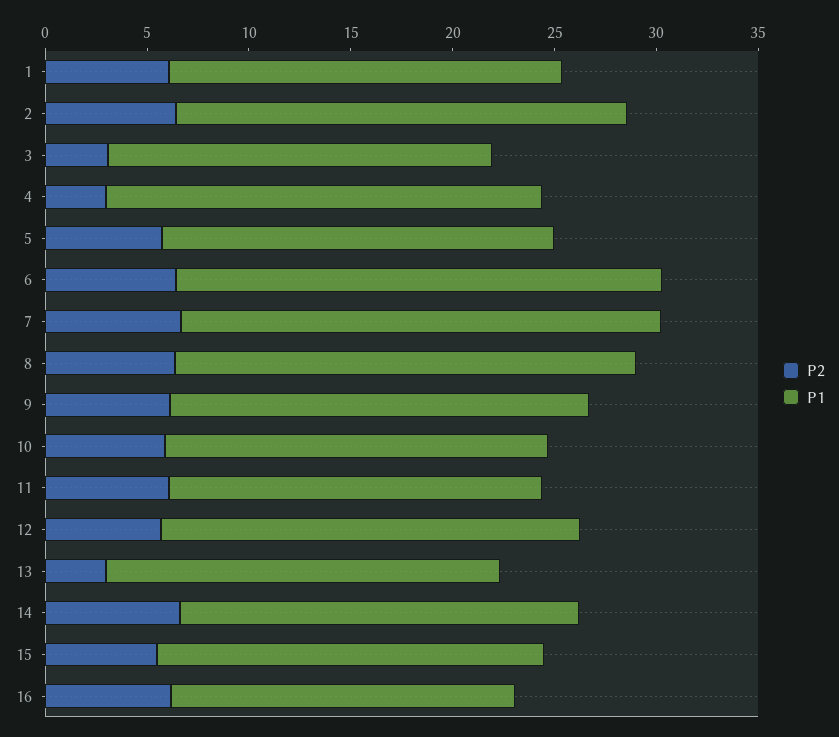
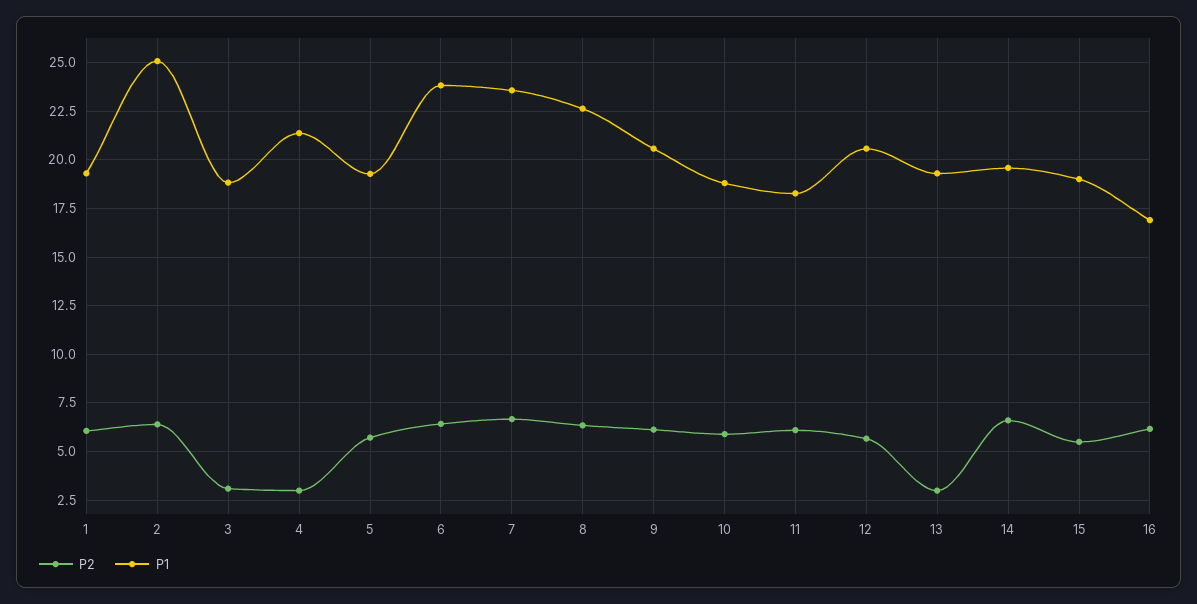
P1, 2: 22 -> 25

